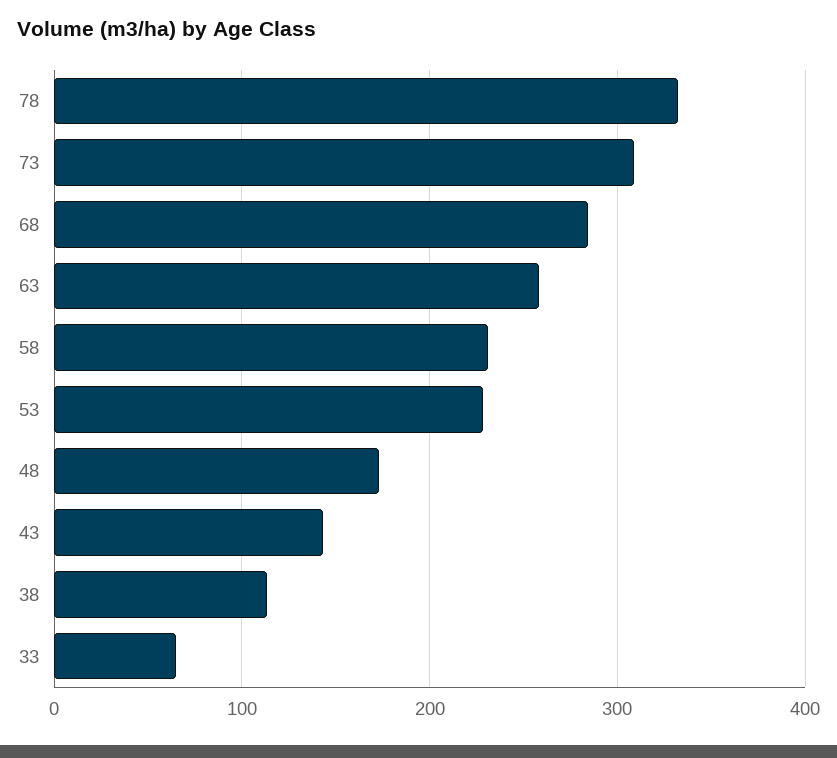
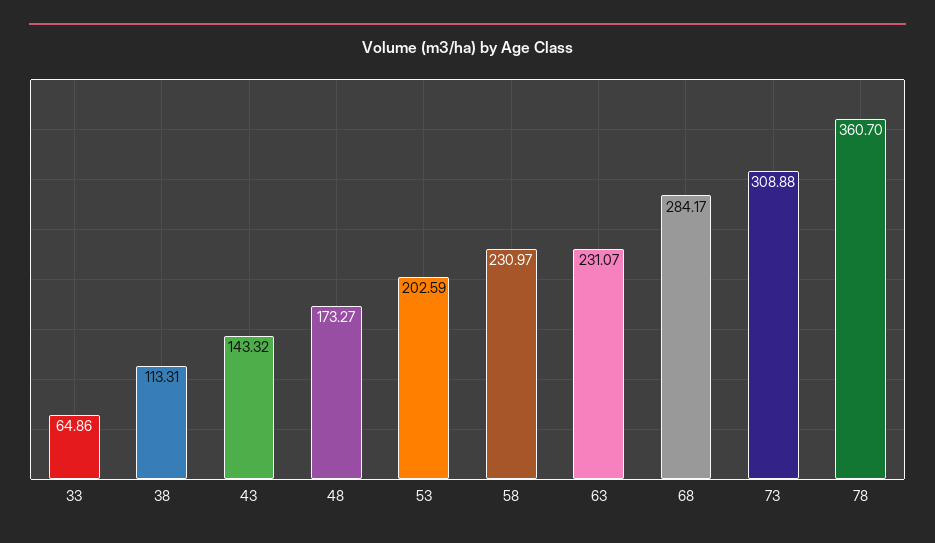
78: 330 -> 360.7
63: 260 -> 231.07
53: 230 -> 202.59

